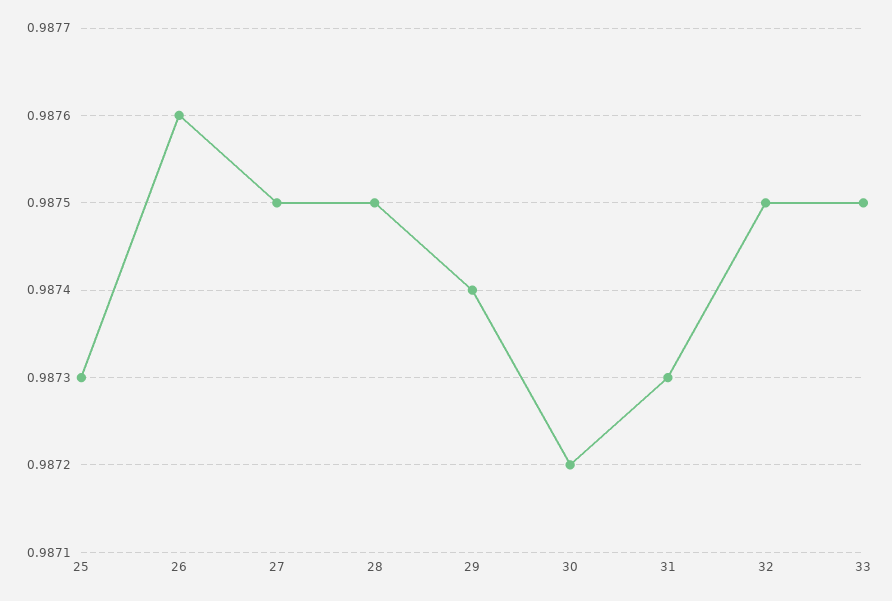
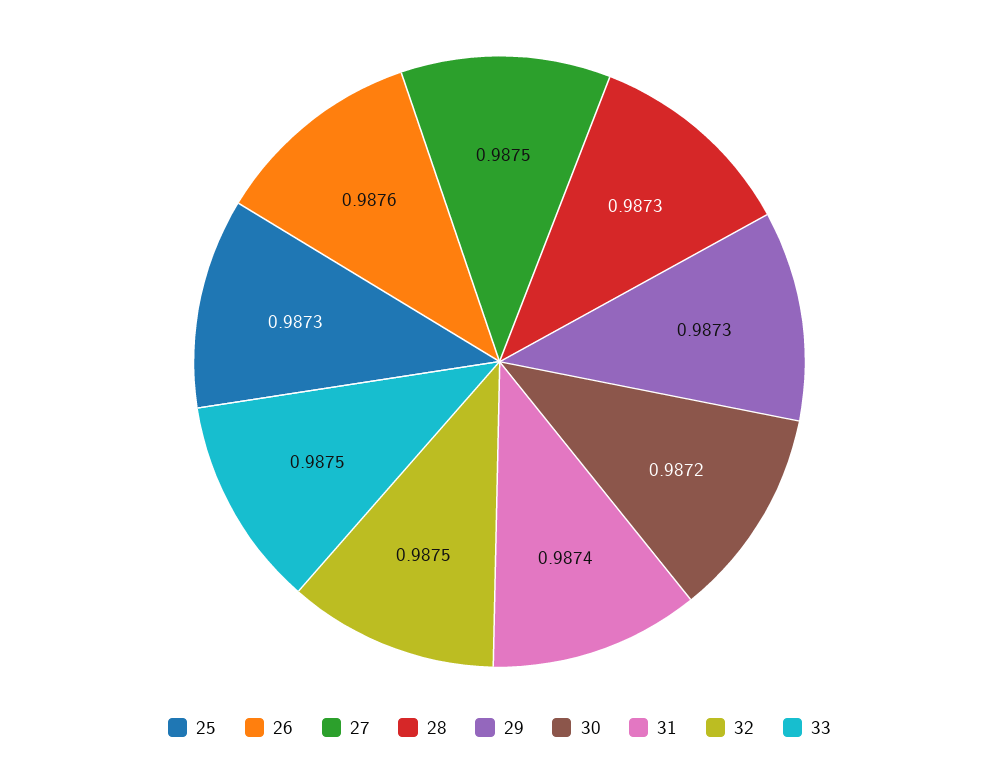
28: 0.9875 -> 0.9873
29: 0.9874 -> 0.9873
31: 0.9873 -> 0.9874

